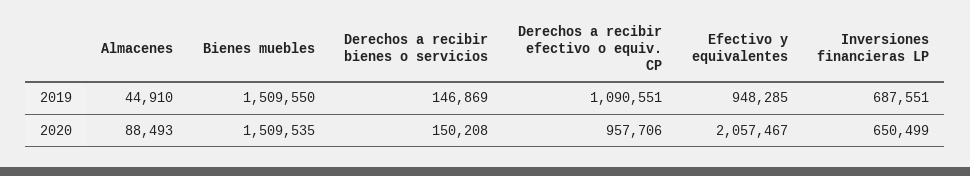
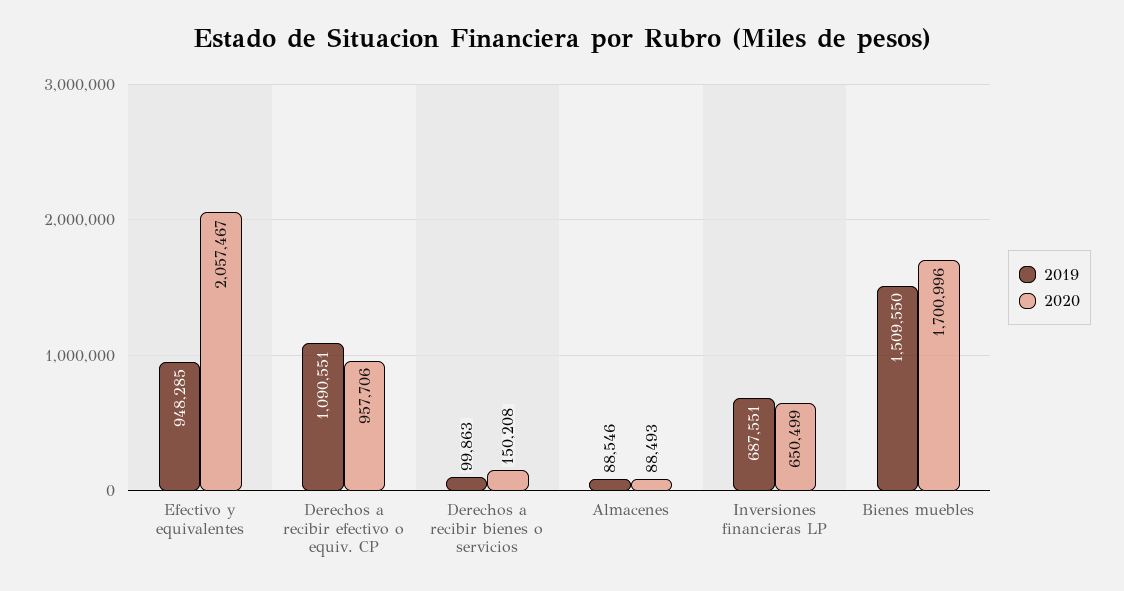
2019, Almacenes: 44910 -> 88546
2019, Derechos a recibir bienes o servicios: 146869 -> 99863
2020, Bienes muebles: 1509535 -> 1700996

